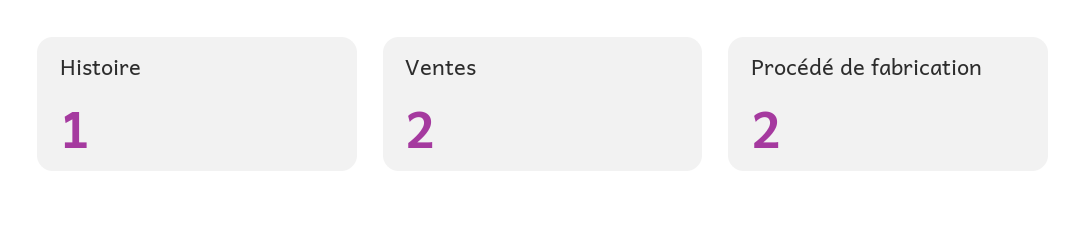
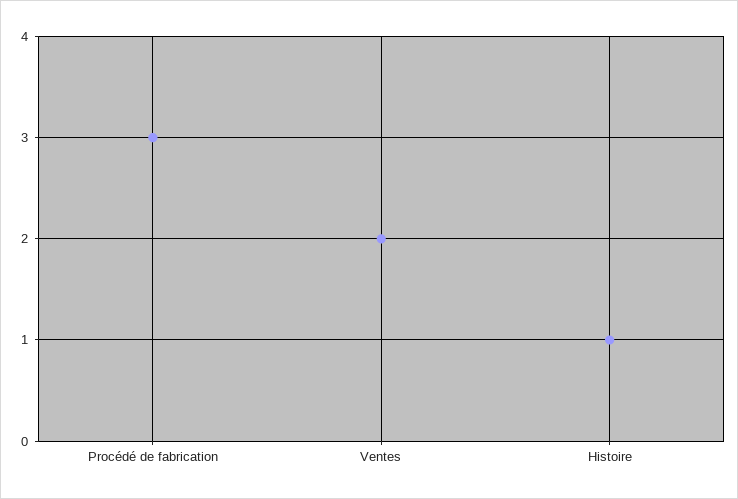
Procédé de fabrication: 2 -> 3

